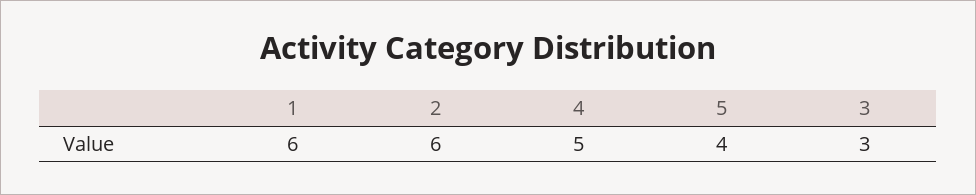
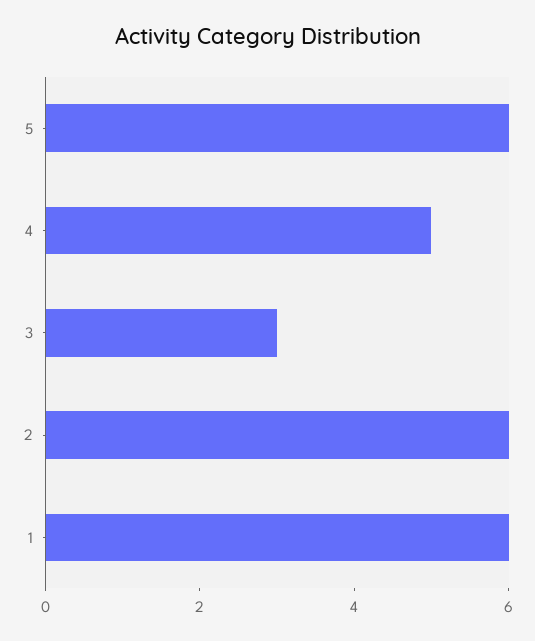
5: 4 -> 6

